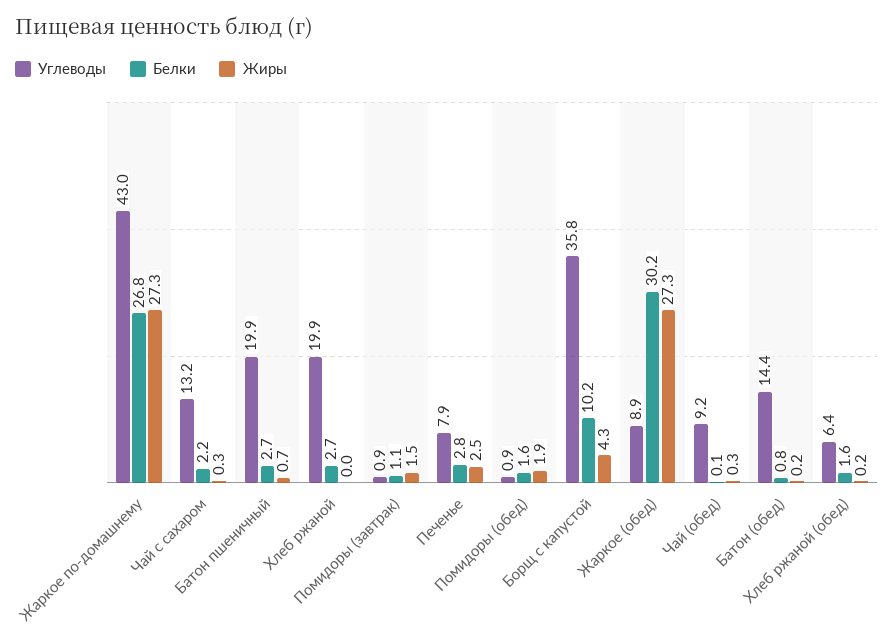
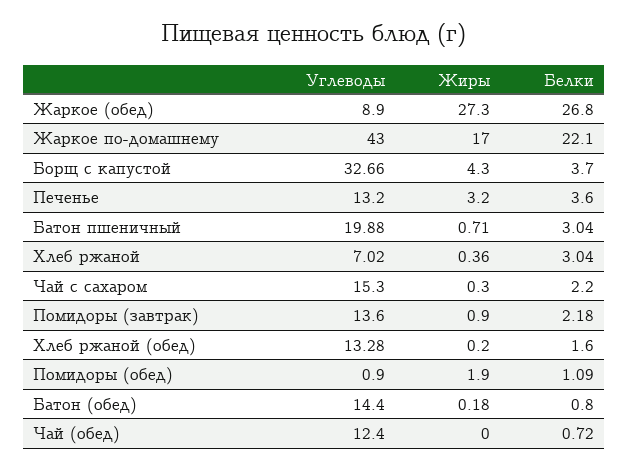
Белки, Жаркое по-домашнему: 26.8 -> 22.1
Жиры, Жаркое по-домашнему: 27.3 -> 17
Углеводы, Чай с сахаром: 13.2 -> 15.3
Белки, Батон пшеничный: 2.7 -> 3.04
Углеводы, Хлеб ржаной: 19.9 -> 7.02
Белки, Хлеб ржаной: 2.7 -> 3.04
Жиры, Хлеб ржаной: 0 -> 0.36
Углеводы, Помидоры (завтрак): 0.9 -> 13.6
Белки, Помидоры (завтрак): 1.1 -> 2.18
Жиры, Помидоры (завтрак): 1.5 -> 0.9
Углеводы, Печенье: 7.9 -> 13.2
Белки, Печенье: 2.8 -> 3.6
Жиры, Печенье: 2.5 -> 3.2
Белки, Помидоры (обед): 1.6 -> 1.09
Углеводы, Борщ с капустой: 35.8 -> 32.66
Белки, Борщ с капустой: 10.2 -> 3.7
Белки, Жаркое (обед): 30.2 -> 26.8
Углеводы, Чай (обед): 9.2 -> 12.4
Белки, Чай (обед): 0.1 -> 0.72
Жиры, Чай (обед): 0.3 -> 0
Углеводы, Хлеб ржаной (обед): 6.4 -> 13.28

